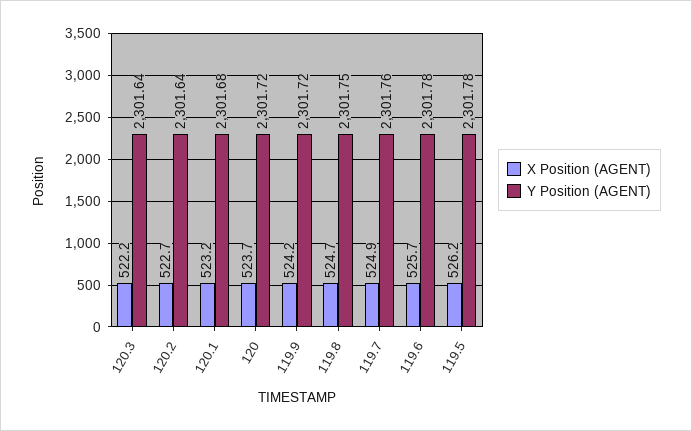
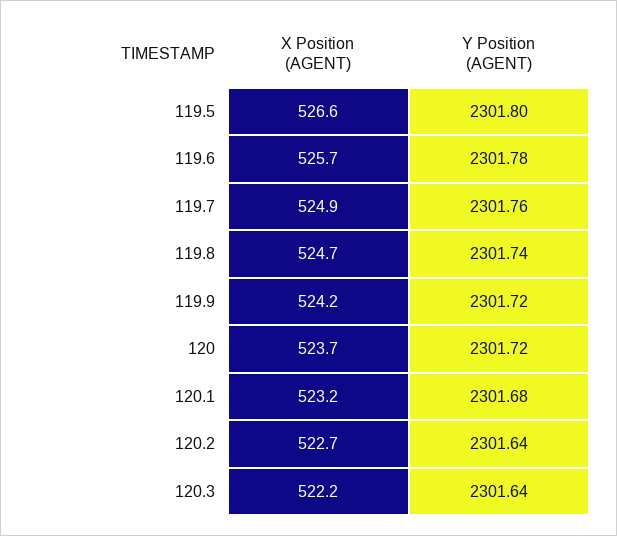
Y Position (AGENT), 119.8: 2301.75 -> 2301.74
X Position (AGENT), 119.5: 526.2 -> 526.6
Y Position (AGENT), 119.5: 2301.78 -> 2301.8

